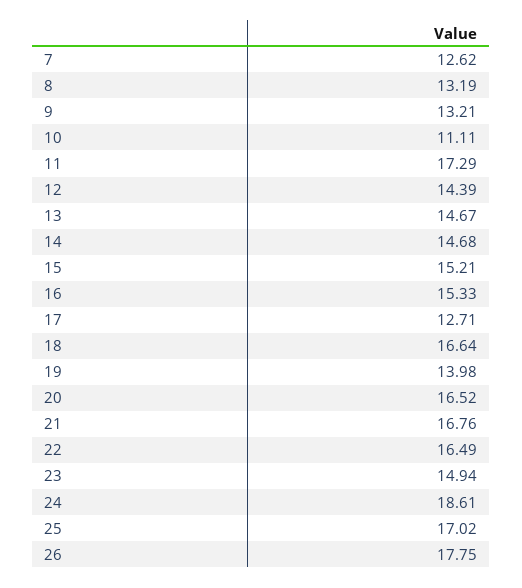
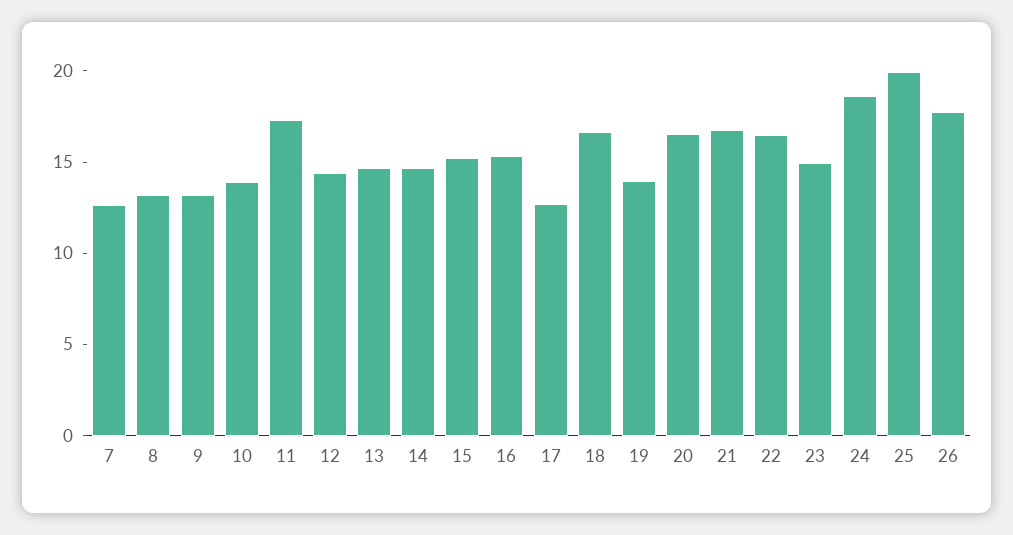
10: 11.11 -> 14
25: 17.02 -> 20

